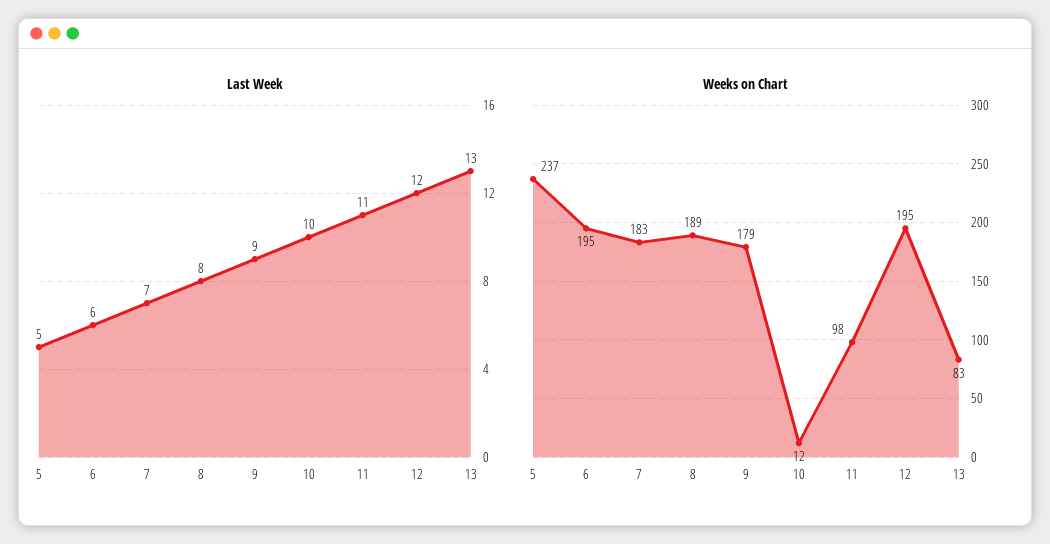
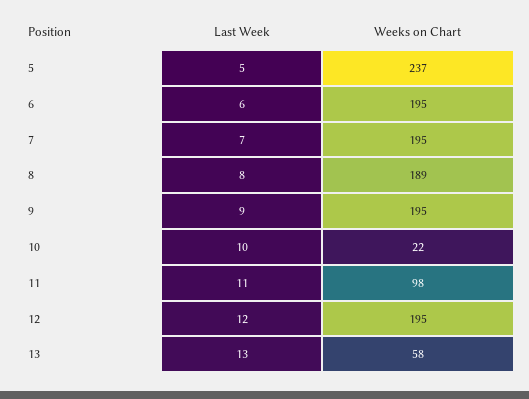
Weeks on Chart, 7: 183 -> 195
Weeks on Chart, 9: 179 -> 195
Weeks on Chart, 10: 12 -> 22
Weeks on Chart, 13: 83 -> 58

